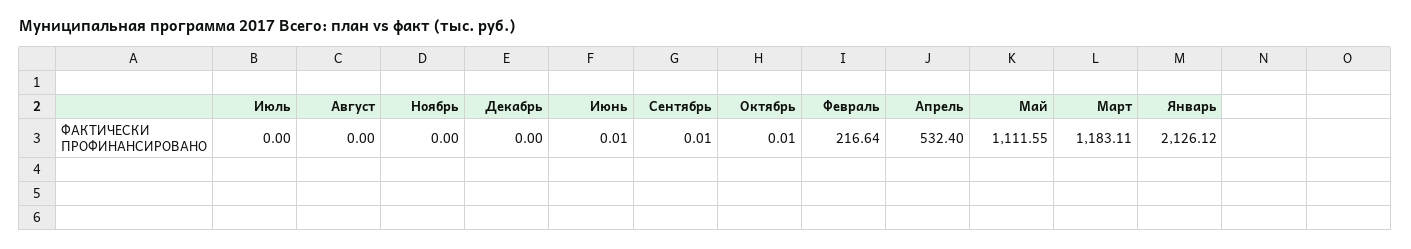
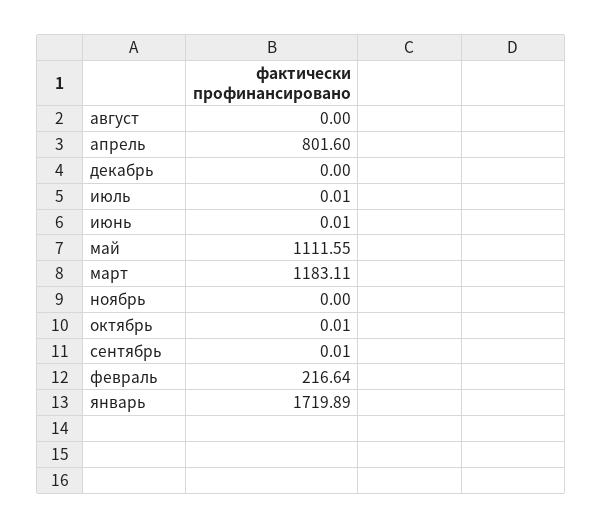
Июль: 0 -> 0.01
Апрель: 532.4 -> 801.6
Январь: 2126.12 -> 1719.89

